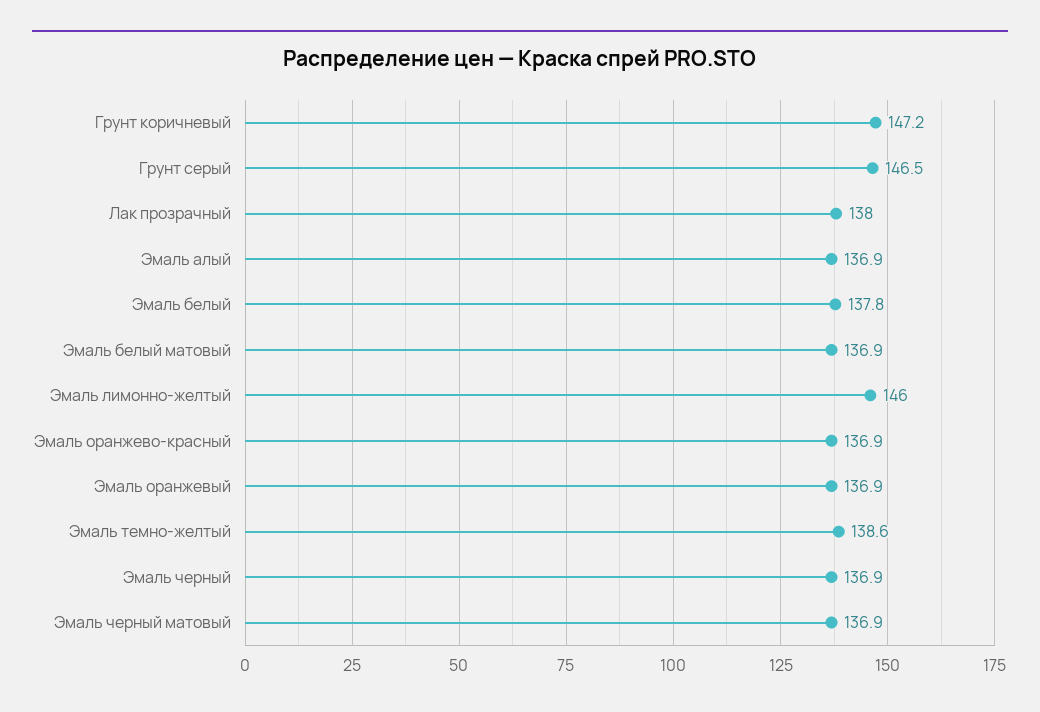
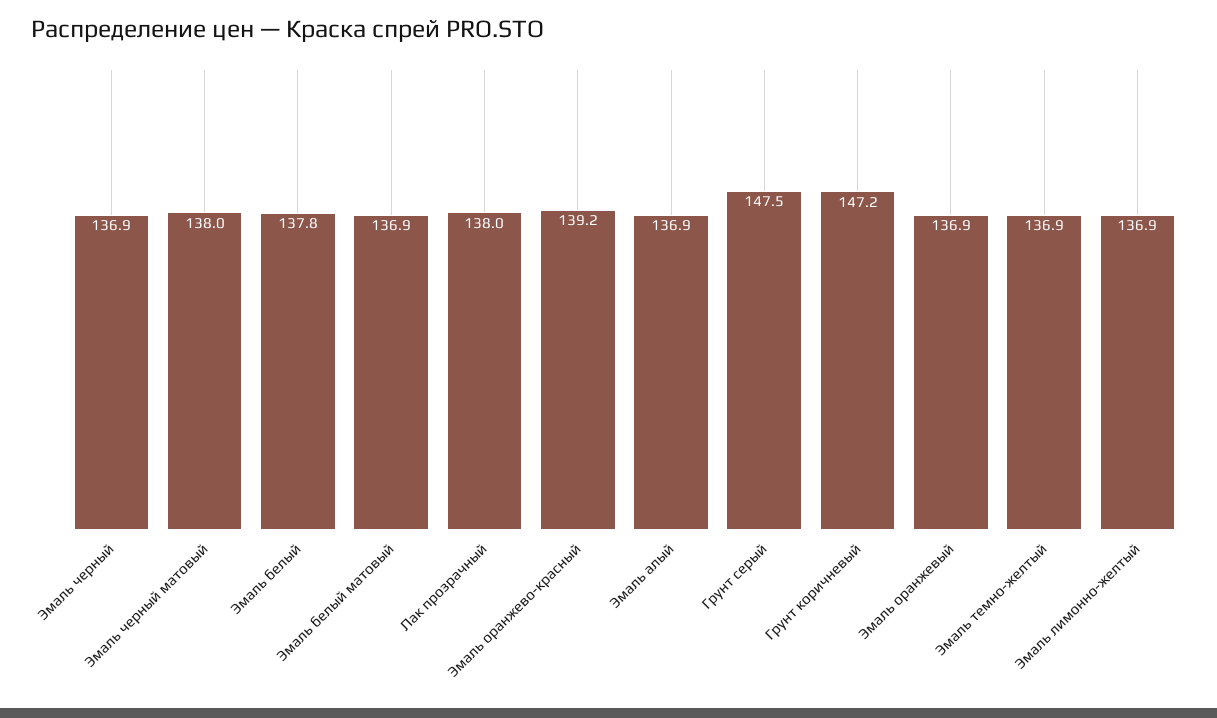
Грунт серый: 146.5 -> 147.5
Эмаль лимонно-желтый: 146 -> 136.9
Эмаль оранжево-красный: 136.9 -> 139.2
Эмаль темно-желтый: 138.6 -> 136.9
Эмаль черный матовый: 136.9 -> 138

